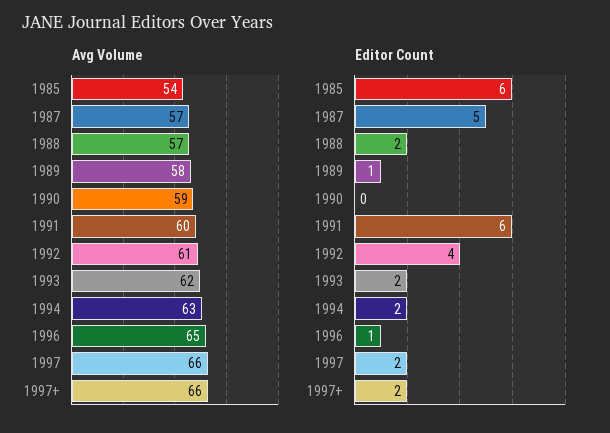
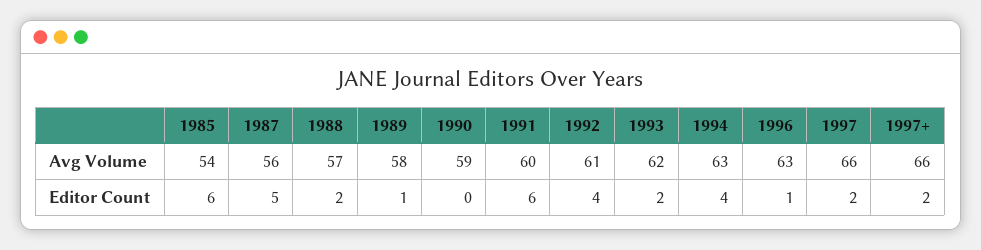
Avg Volume, 1987: 57 -> 56
Avg Volume, 1996: 65 -> 63
Editor Count, 1994: 2 -> 4

